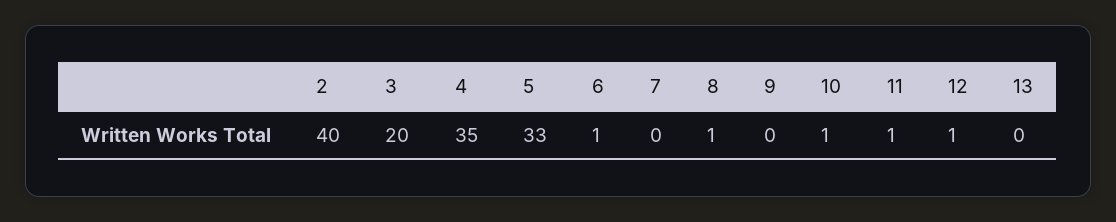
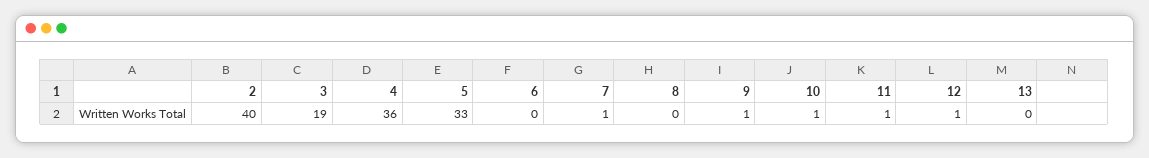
3: 20 -> 19
4: 35 -> 36
6: 1 -> 0
7: 0 -> 1
8: 1 -> 0
9: 0 -> 1

